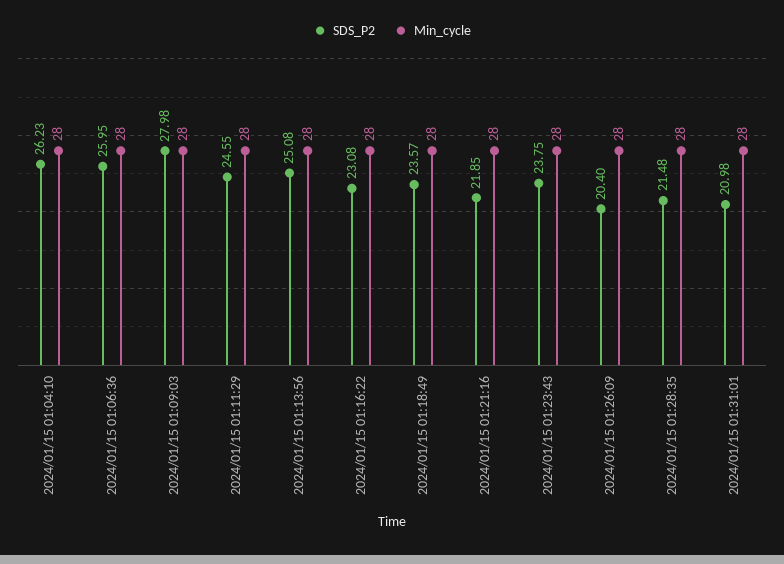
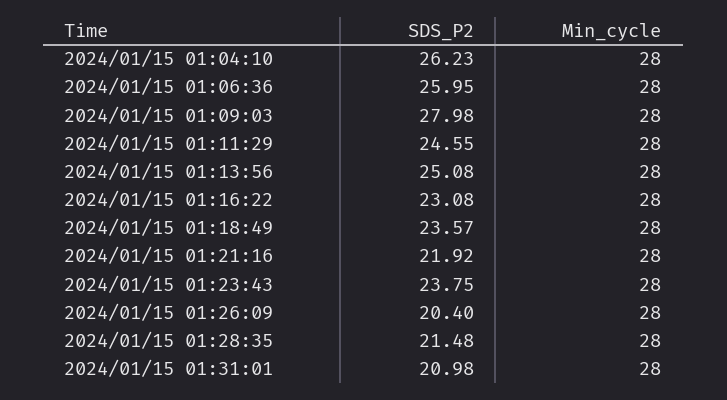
SDS_P2, 2024/01/15 01:21:16: 21.85 -> 21.92

